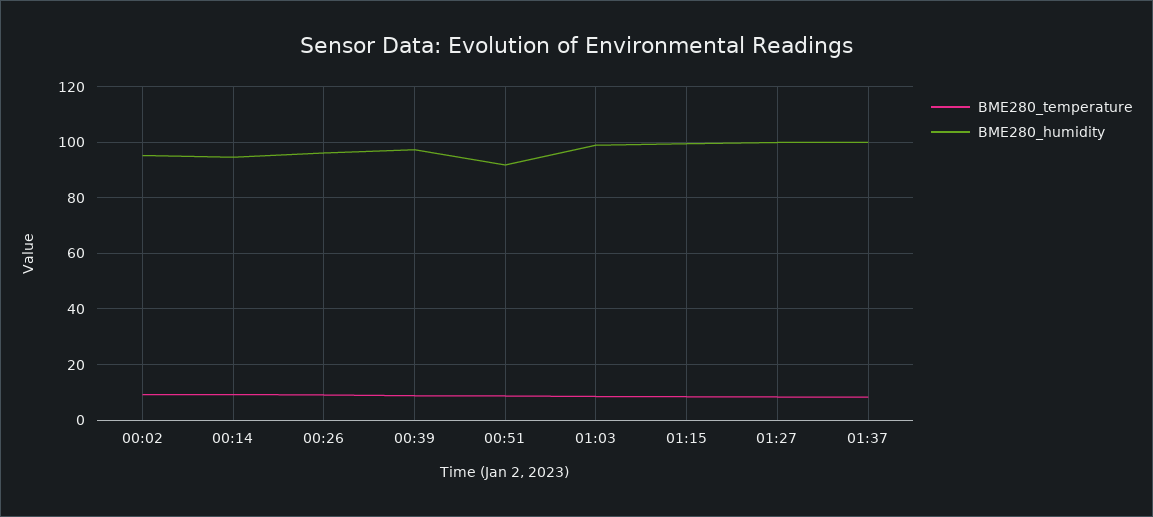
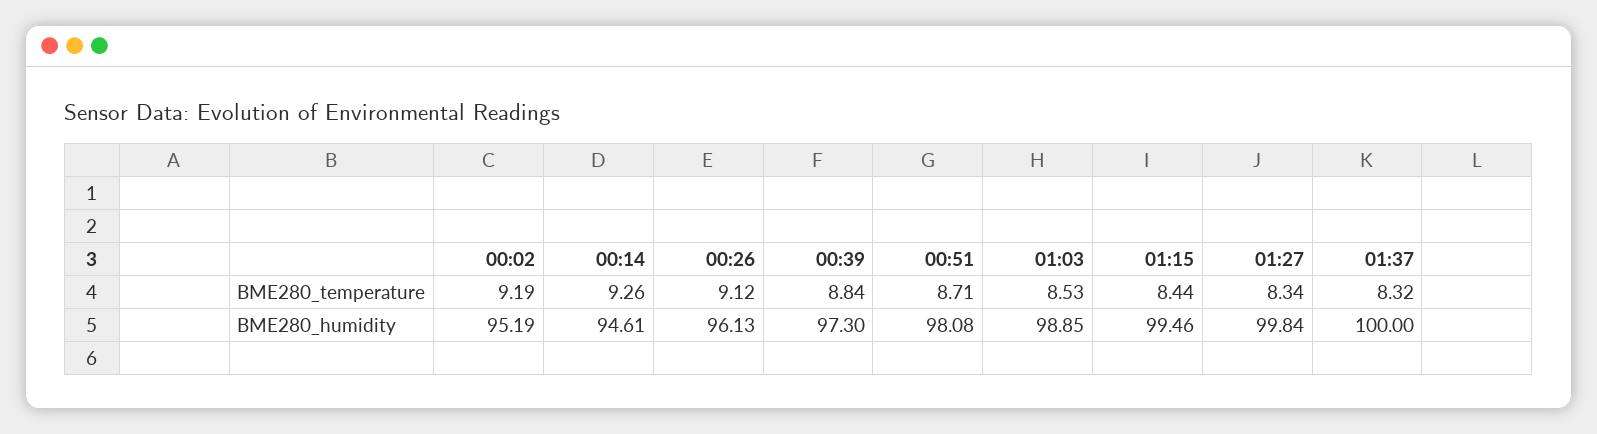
BME280_humidity, 00:51: 92.5 -> 98.08

